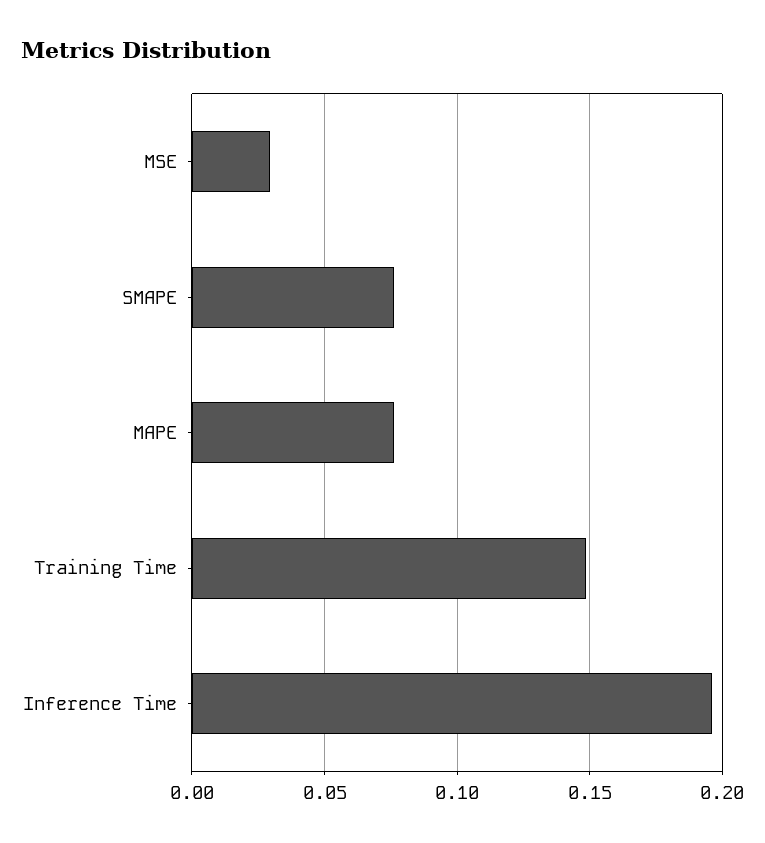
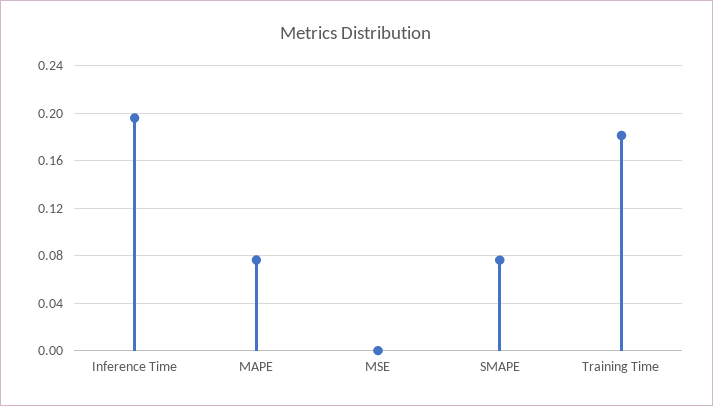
MSE: 0.03 -> 0
Training Time: 0.15 -> 0.18

